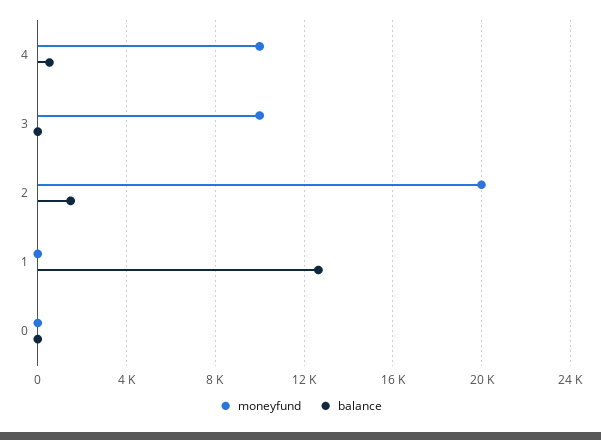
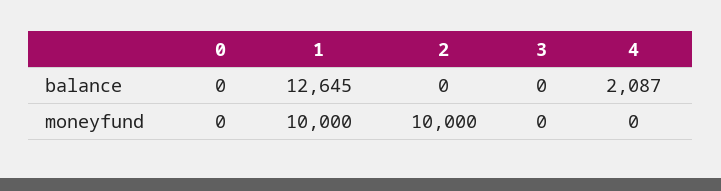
moneyfund, 4: 10000 -> 0
balance, 4: 500 -> 2087
moneyfund, 3: 10000 -> 0
moneyfund, 2: 20000 -> 10000
balance, 2: 1500 -> 0
moneyfund, 1: 0 -> 10000

